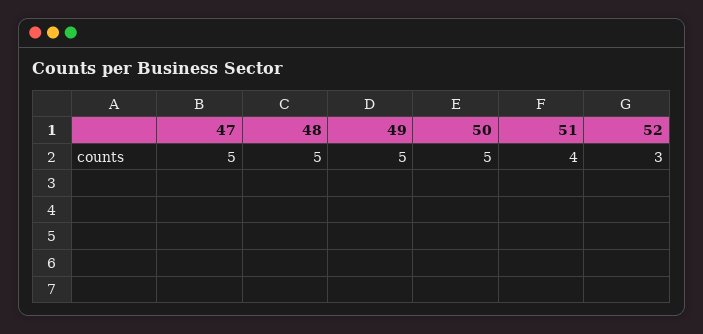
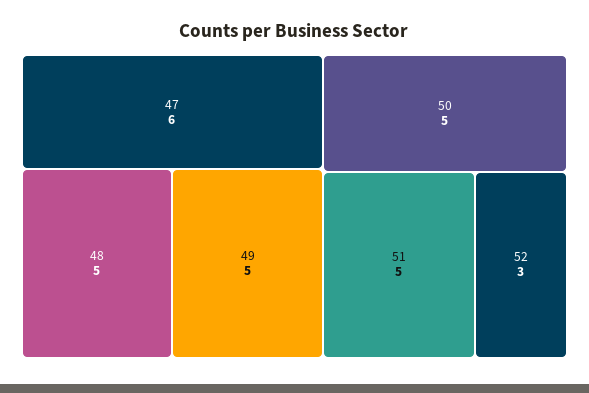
47: 5 -> 6
51: 4 -> 5

